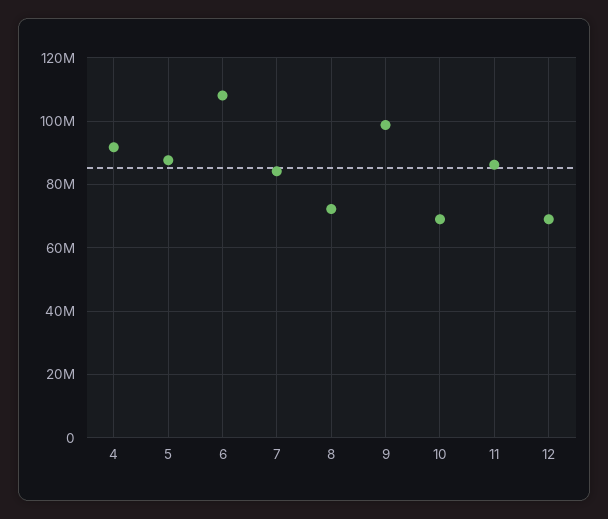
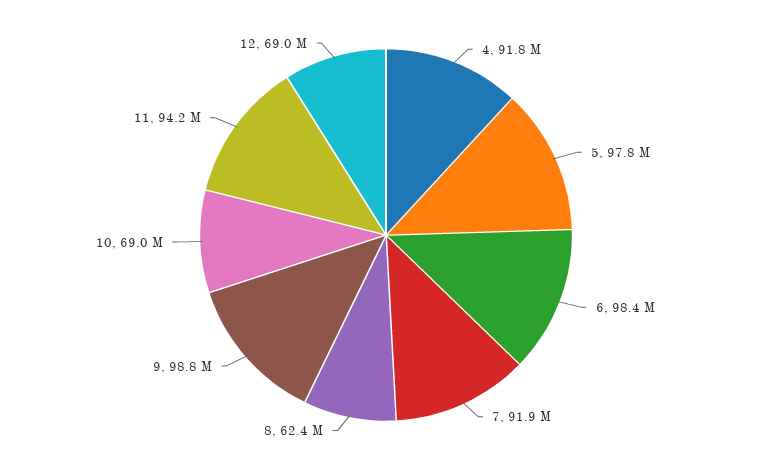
5: 88000000 -> 97800000
6: 108000000 -> 98400000
7: 84000000 -> 91900000
8: 72000000 -> 62400000
11: 86000000 -> 94200000

